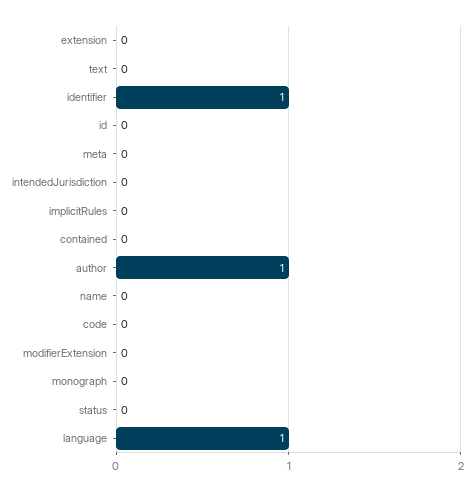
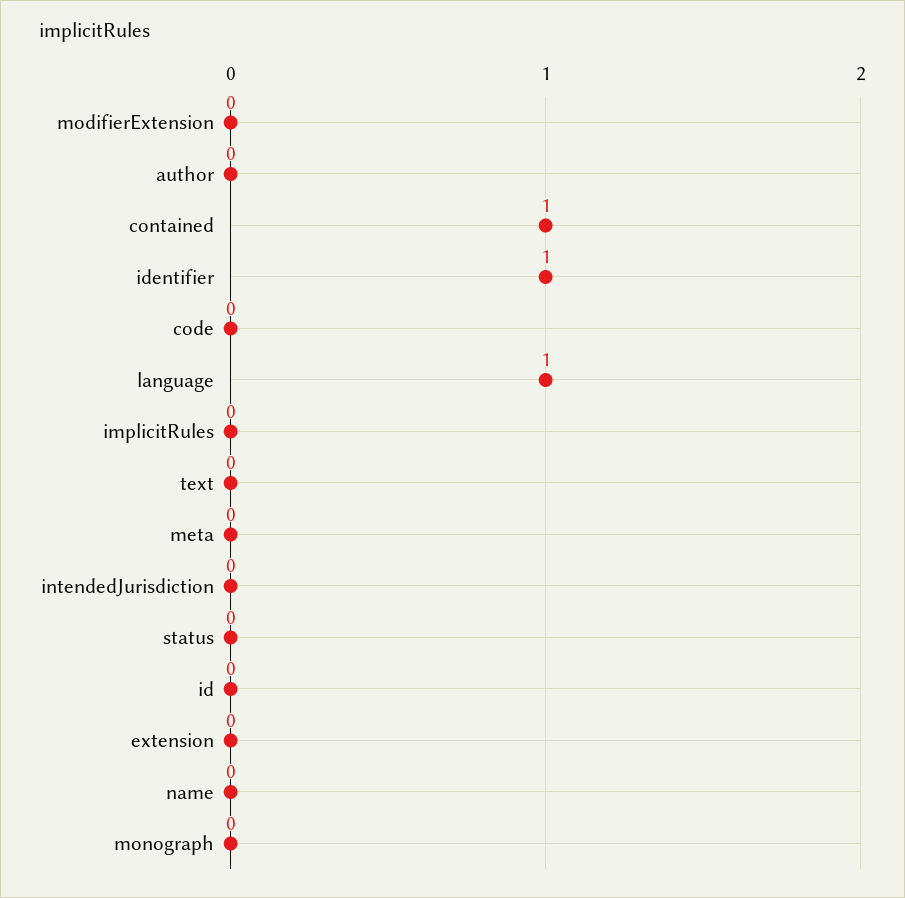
contained: 0 -> 1
author: 1 -> 0

